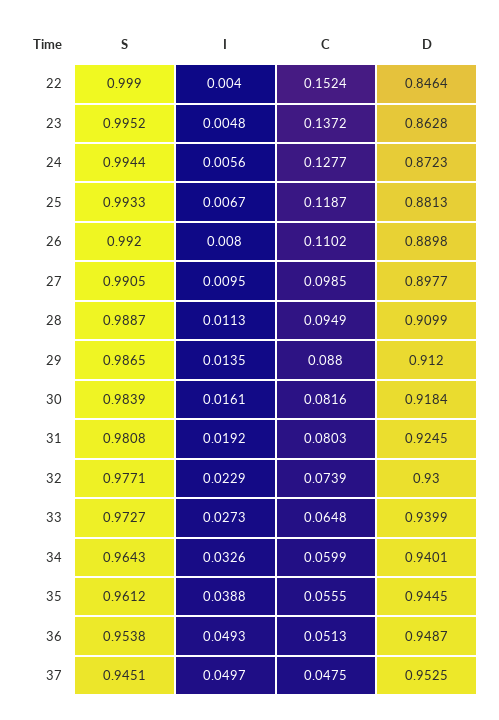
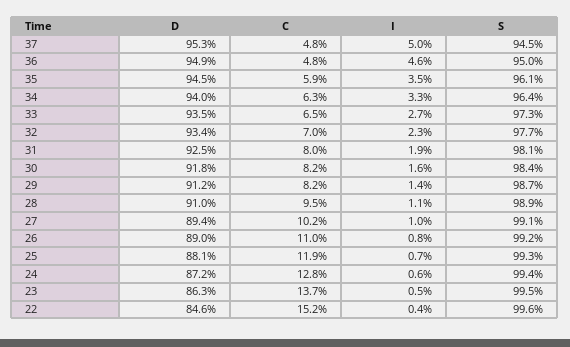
S, 22: 0.999 -> 0.996
C, 27: 0.0985 -> 0.102
D, 27: 0.8977 -> 0.894
C, 29: 0.088 -> 0.082
C, 32: 0.0739 -> 0.07
D, 32: 0.93 -> 0.934
D, 33: 0.9399 -> 0.935
C, 34: 0.0599 -> 0.063
I, 35: 0.0388 -> 0.035
C, 35: 0.0555 -> 0.059
S, 36: 0.9538 -> 0.95
I, 36: 0.0493 -> 0.046
C, 36: 0.0513 -> 0.048

